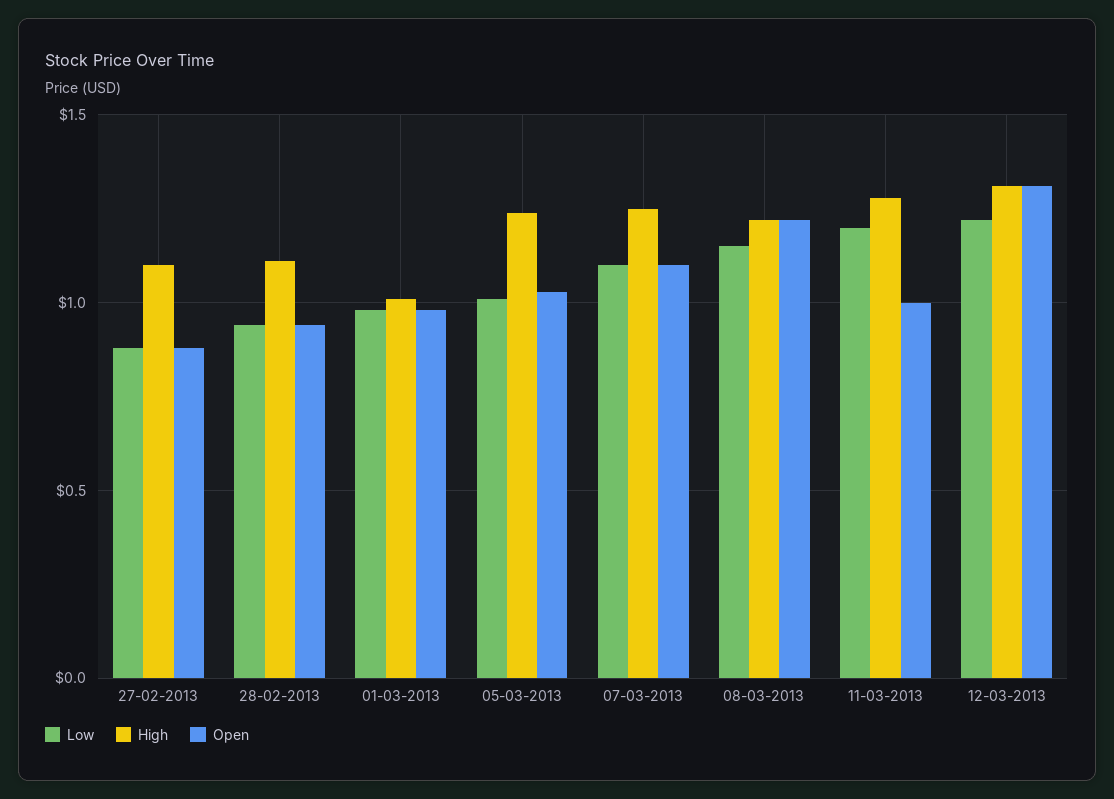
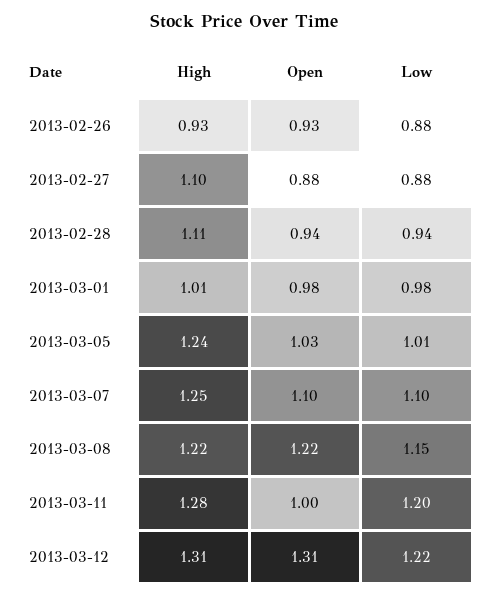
High, 2013-02-26: none -> 0.93
Open, 2013-02-26: none -> 0.93
Low, 2013-02-26: none -> 0.88

